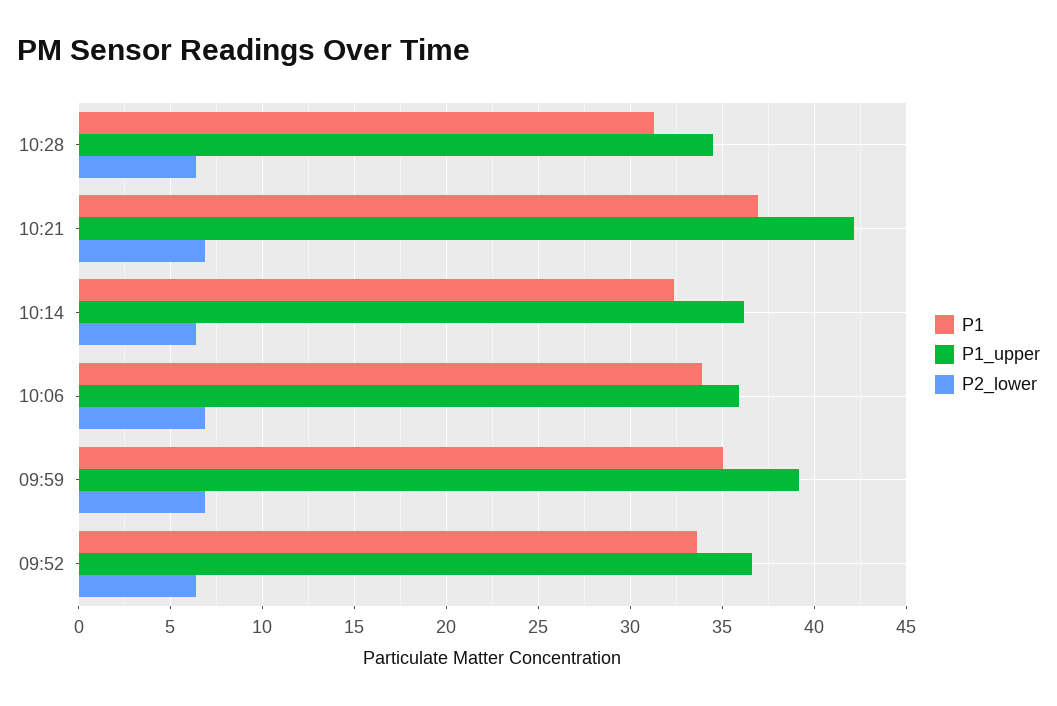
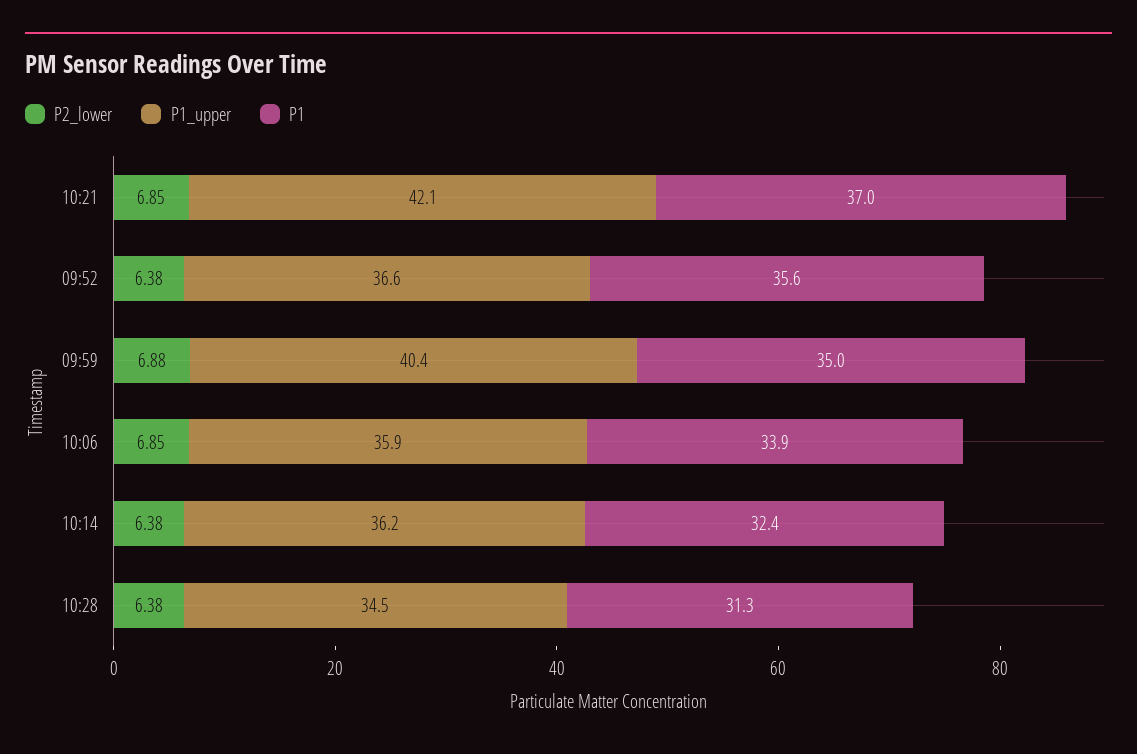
P1_upper, 09:59: 39 -> 40.4
P1, 09:52: 33.5 -> 35.6

